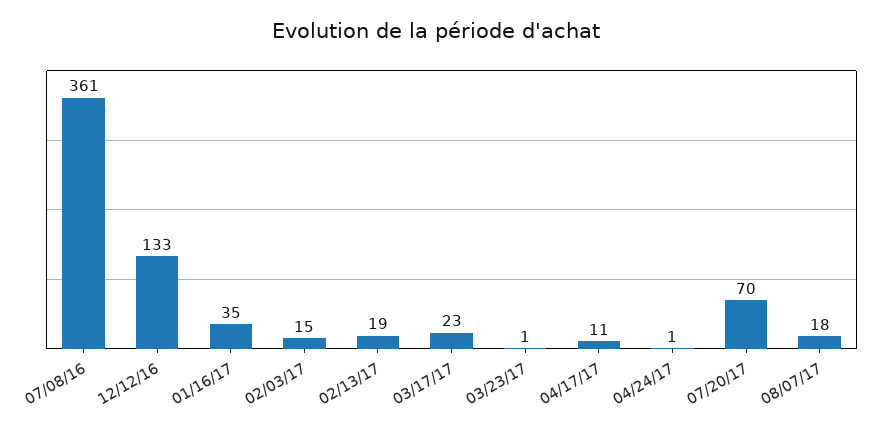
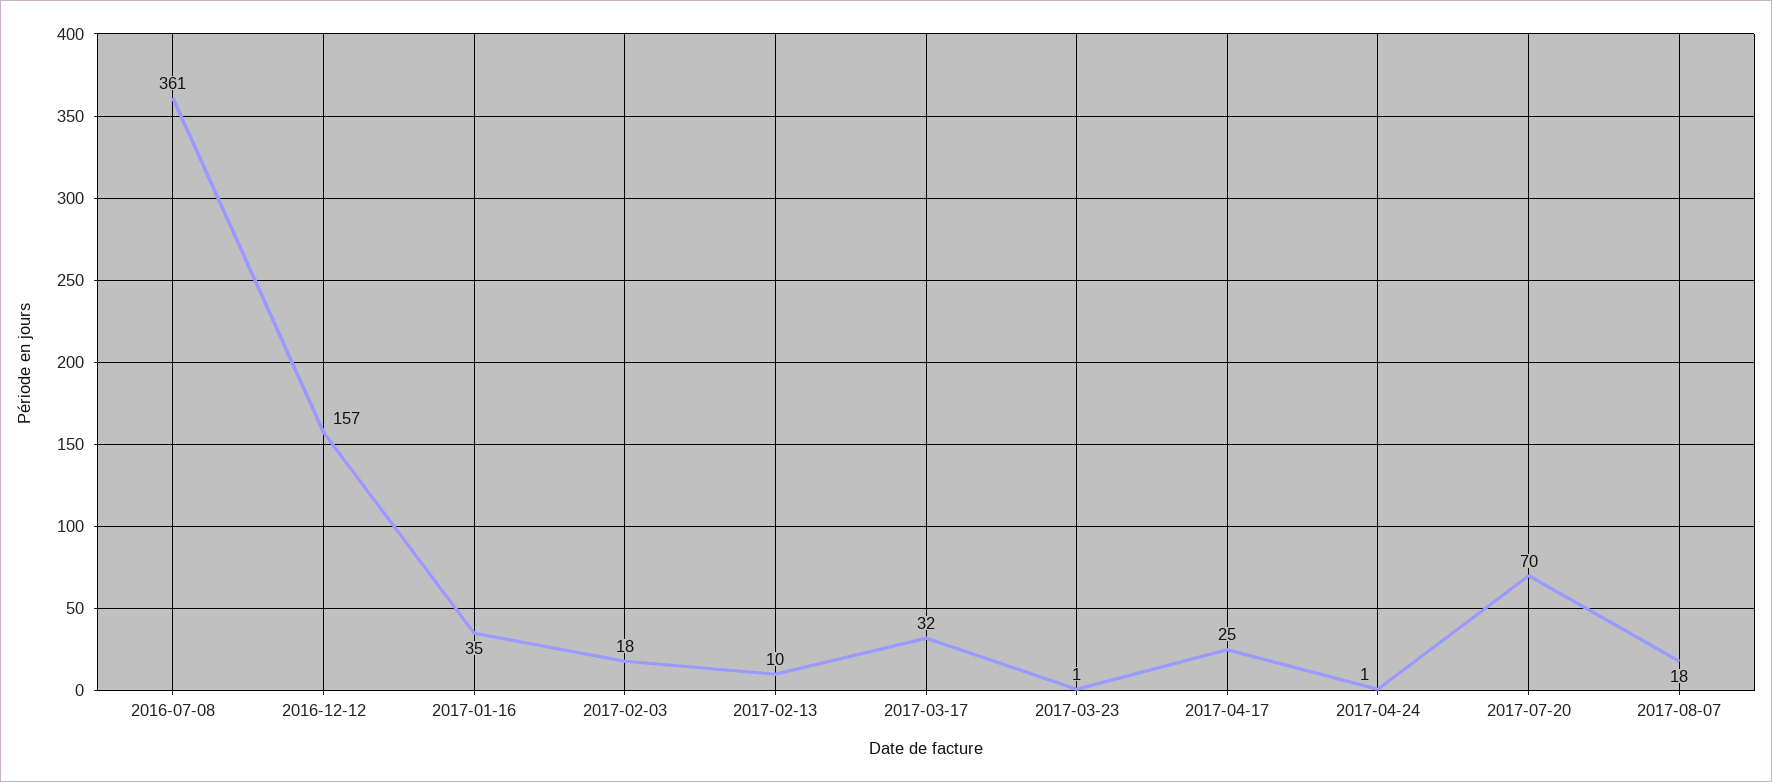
12/12/16: 133 -> 157
02/03/17: 15 -> 18
02/13/17: 19 -> 10
03/17/17: 23 -> 32
04/17/17: 11 -> 25

